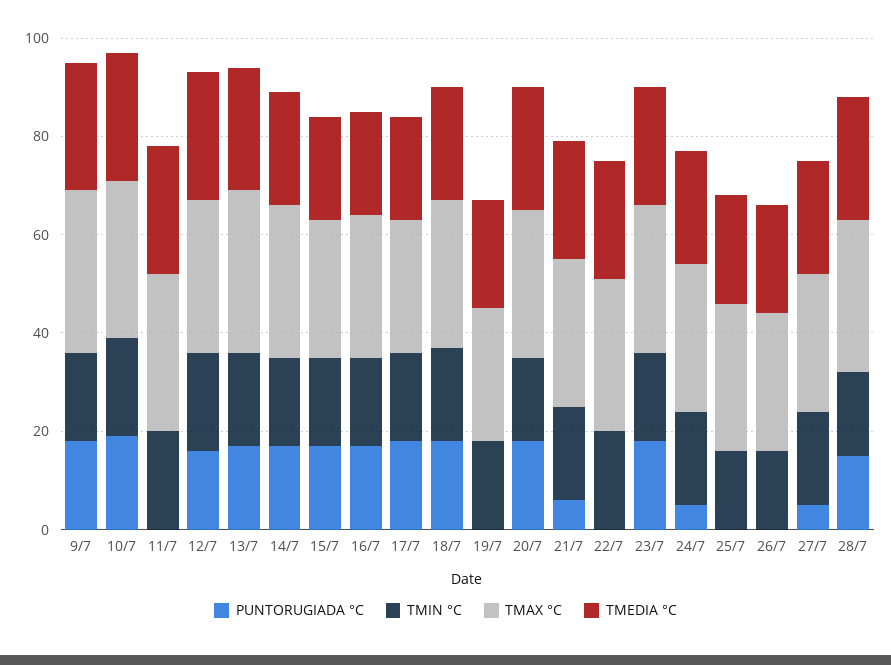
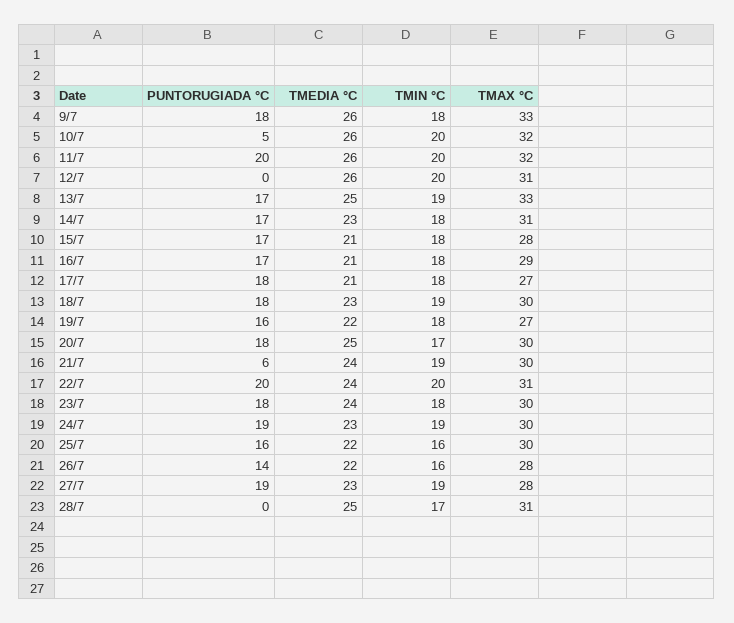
PUNTORUGIADA °C, 10/7: 20 -> 5
PUNTORUGIADA °C, 11/7: 0 -> 20
PUNTORUGIADA °C, 12/7: 15 -> 0
PUNTORUGIADA °C, 19/7: 0 -> 16
PUNTORUGIADA °C, 22/7: 0 -> 20
PUNTORUGIADA °C, 24/7: 5 -> 19
PUNTORUGIADA °C, 25/7: 0 -> 16
PUNTORUGIADA °C, 26/7: 0 -> 14
PUNTORUGIADA °C, 27/7: 5 -> 19
PUNTORUGIADA °C, 28/7: 15 -> 0

